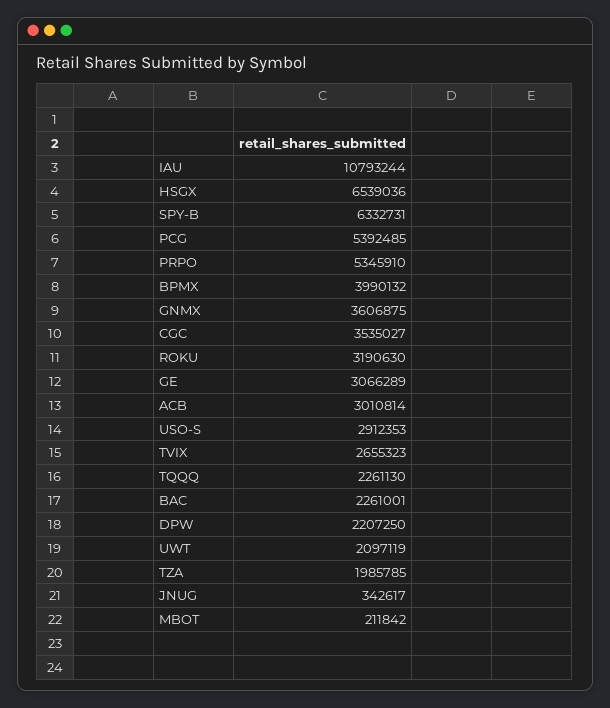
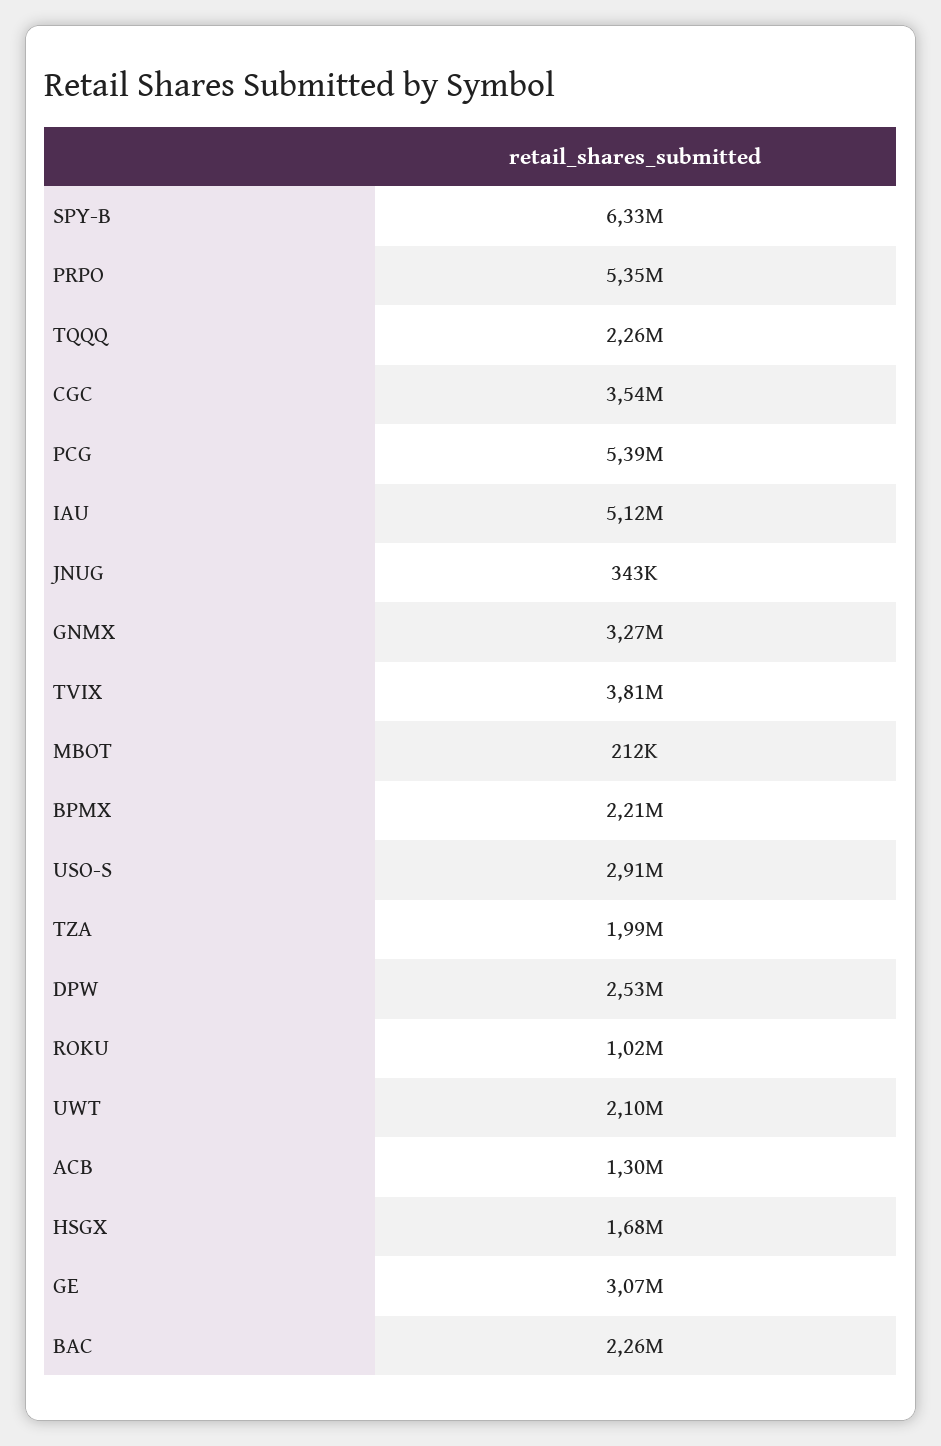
IAU: 10793244 -> 5120000
HSGX: 6539036 -> 1680000
BPMX: 3990132 -> 2210000
GNMX: 3606875 -> 3270000
ROKU: 3190630 -> 1020000
ACB: 3010814 -> 1300000
TVIX: 2655323 -> 3810000
DPW: 2207250 -> 2530000

